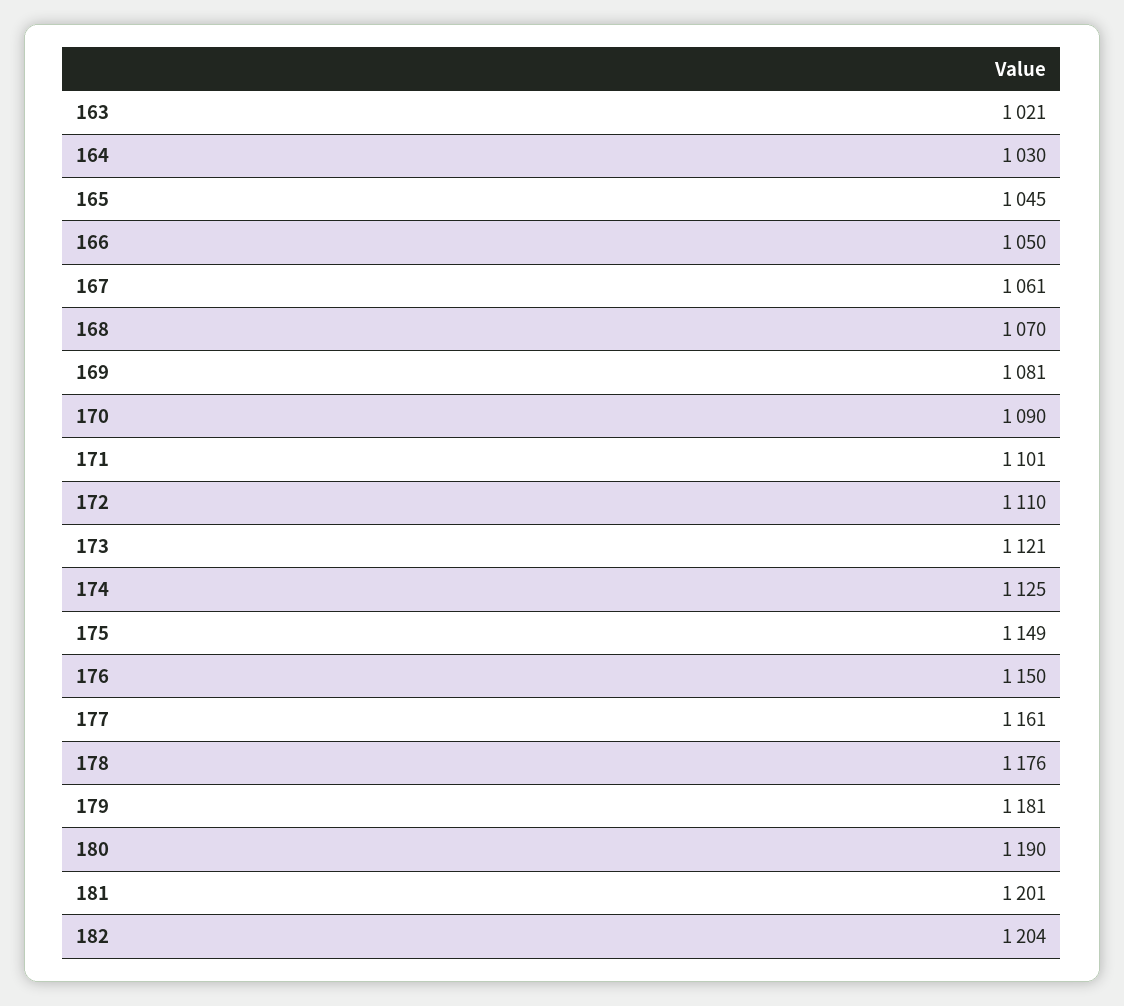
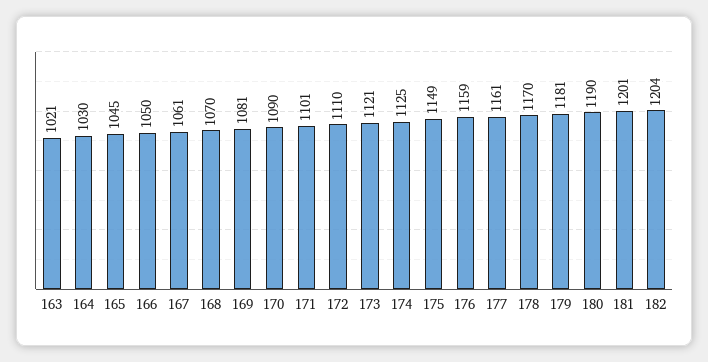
176: 1150 -> 1159
178: 1176 -> 1170

